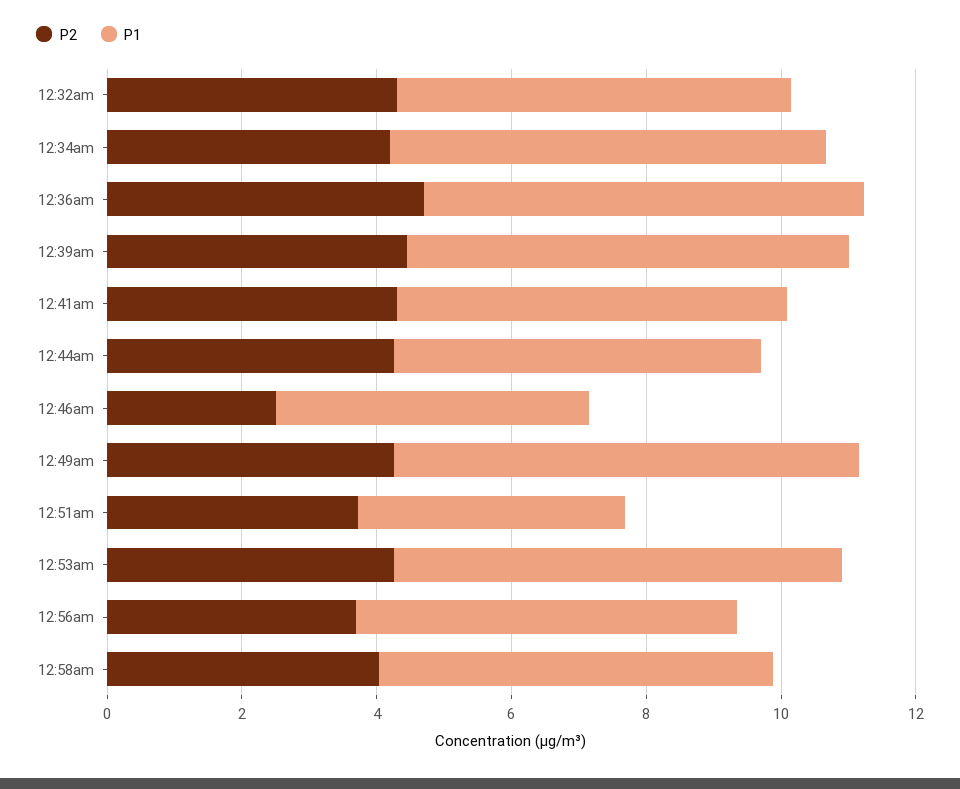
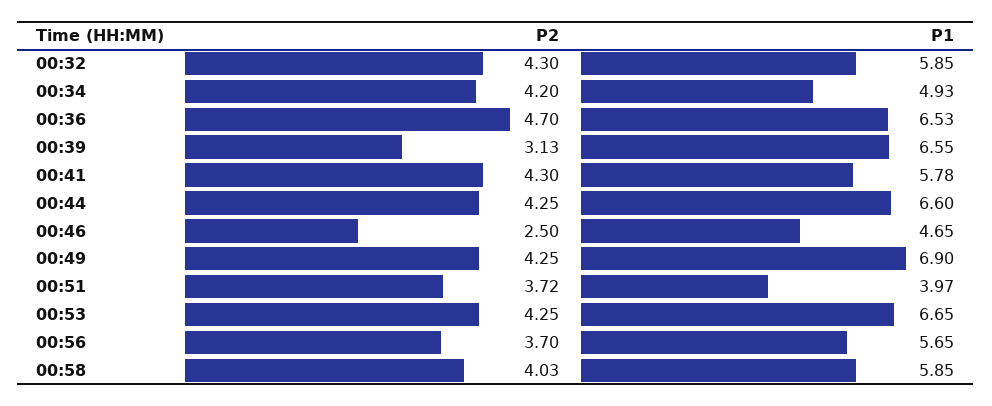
P1, 12:34am: 6.5 -> 4.93
P2, 12:39am: 4.5 -> 3.13
P1, 12:44am: 5.5 -> 6.6

